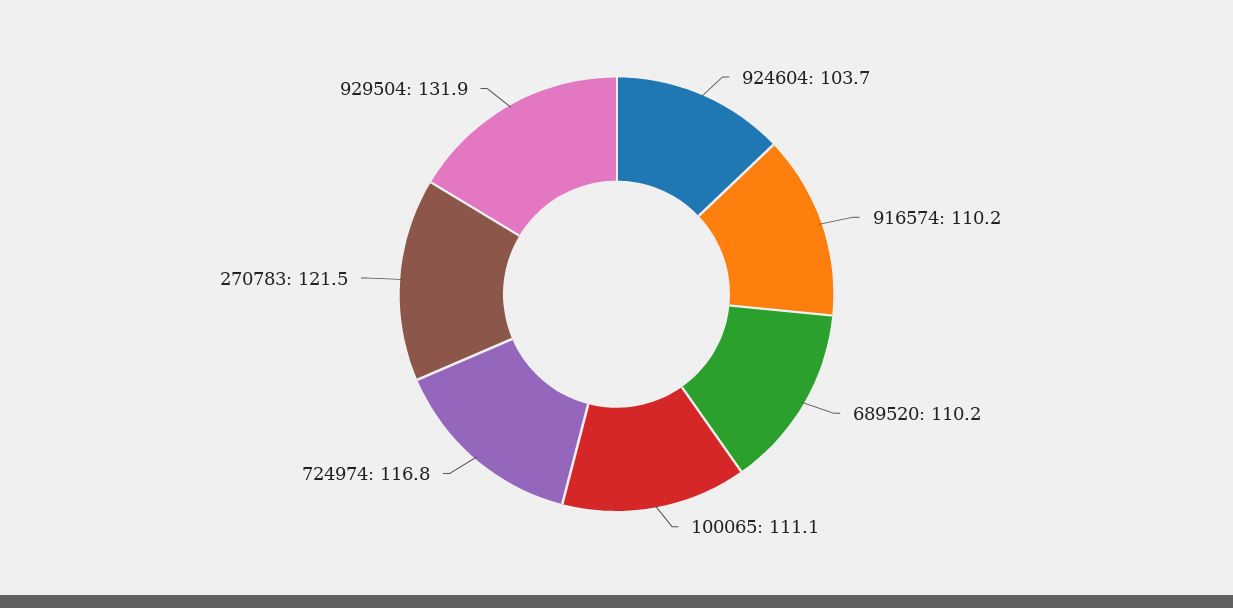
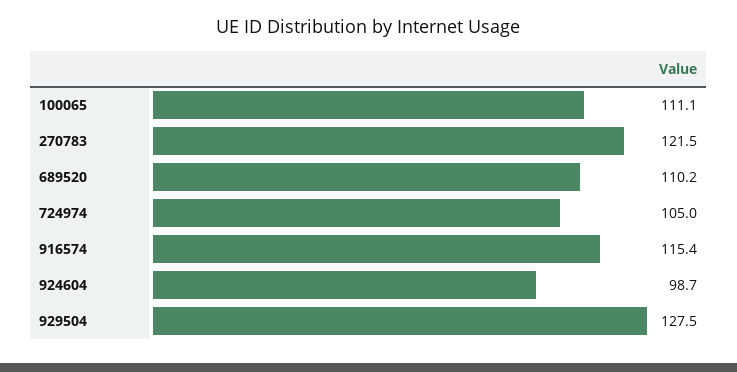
924604: 103.7 -> 98.7
916574: 110.2 -> 115.4
724974: 116.8 -> 105
929504: 131.9 -> 127.5

